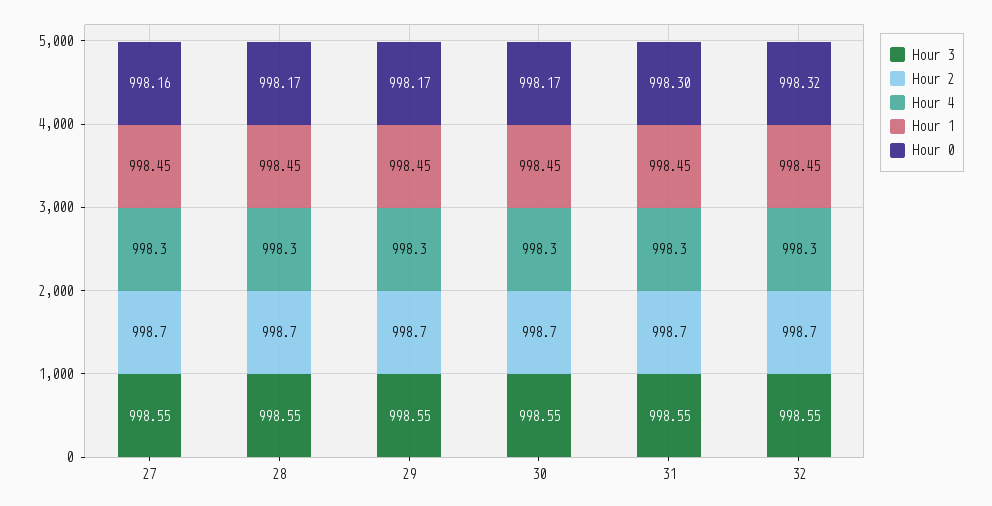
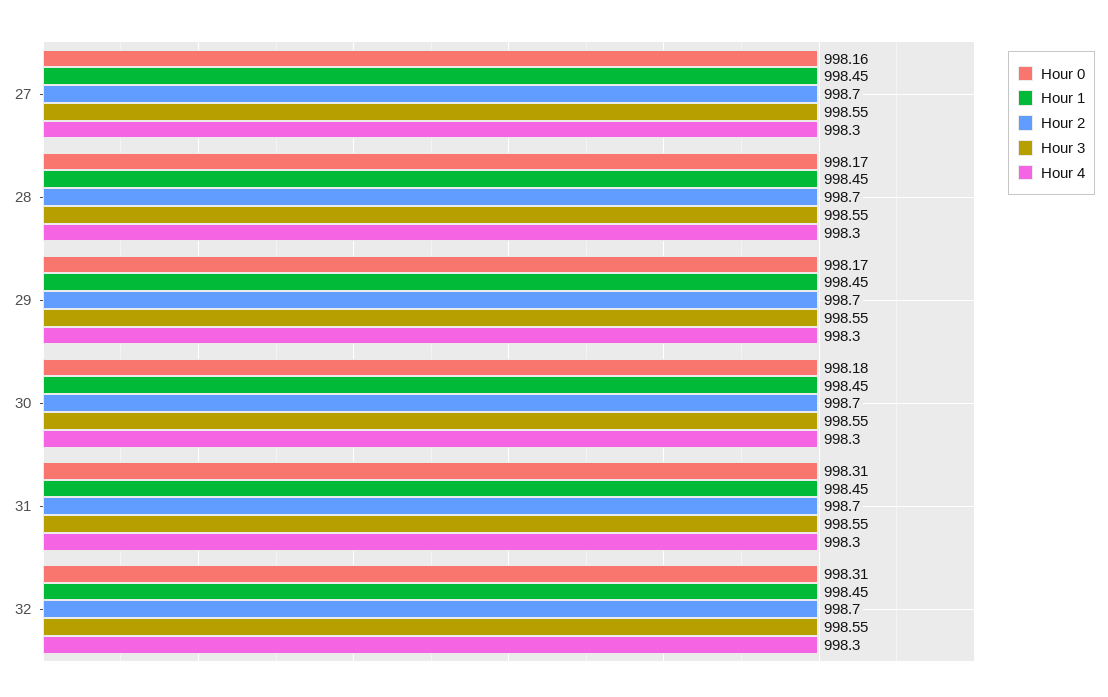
Hour 0, 30: 998.17 -> 998.18
Hour 0, 31: 998.3 -> 998.31
Hour 0, 32: 998.32 -> 998.31

